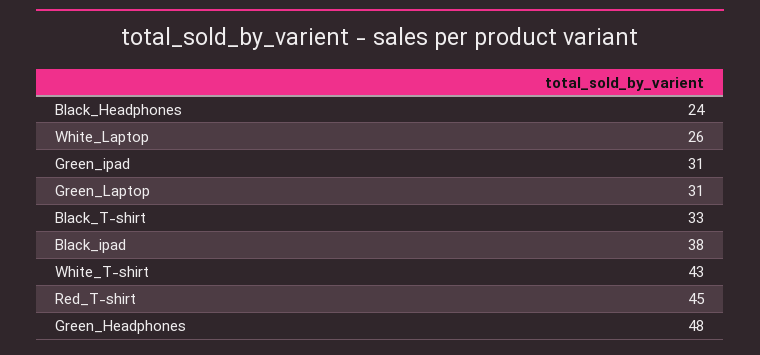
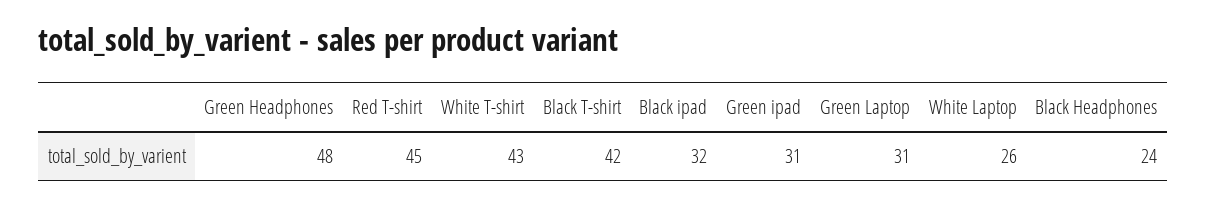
Black_T-shirt: 33 -> 42
Black_ipad: 38 -> 32

